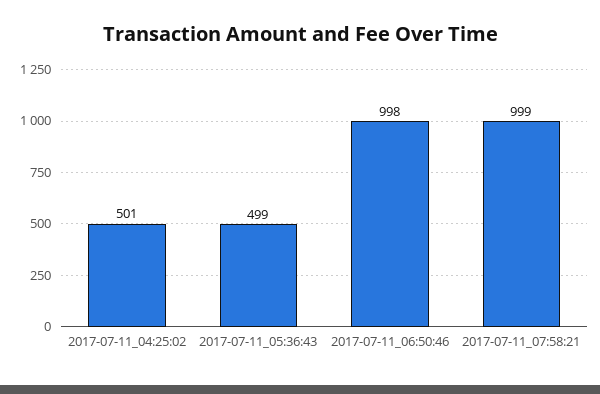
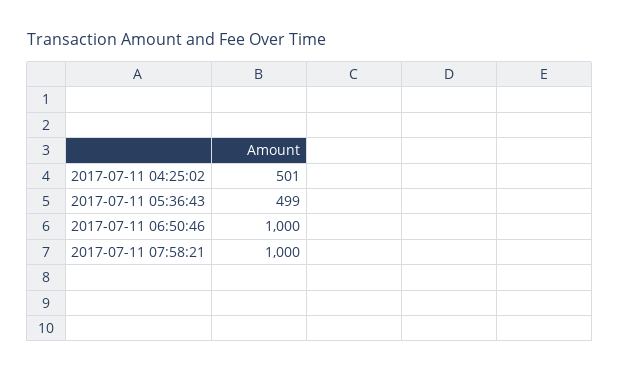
2017-07-11_06:50:46: 998 -> 1000
2017-07-11_07:58:21: 999 -> 1000

